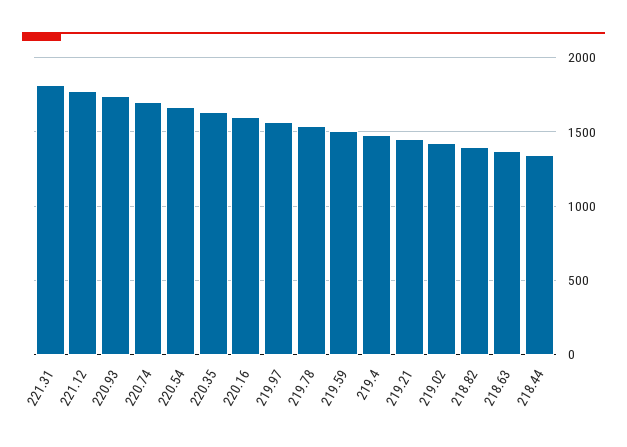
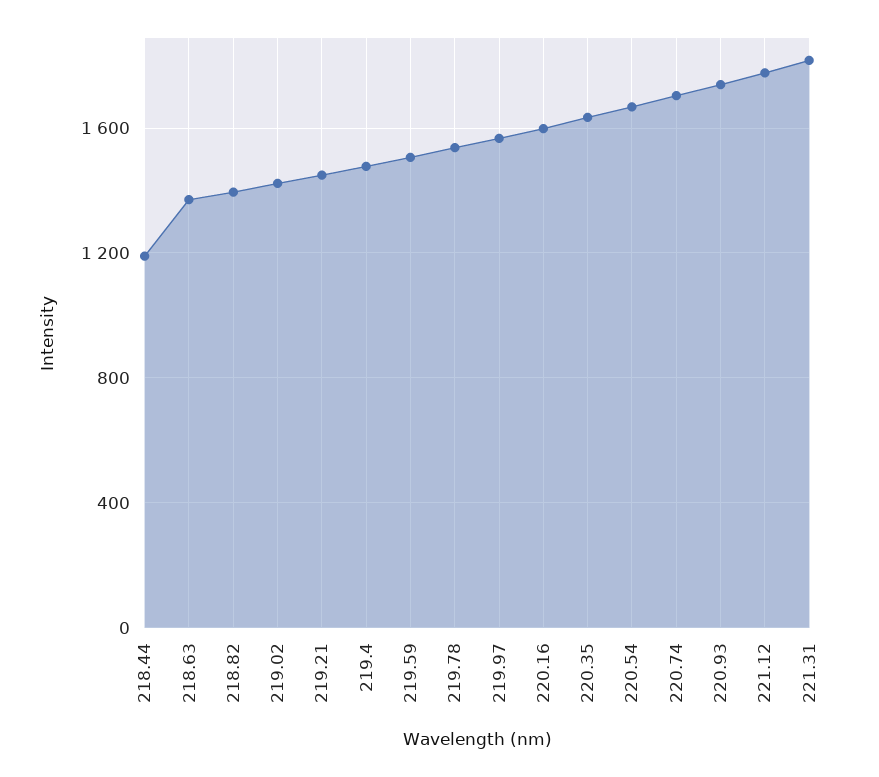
218.44: 1350 -> 1200

